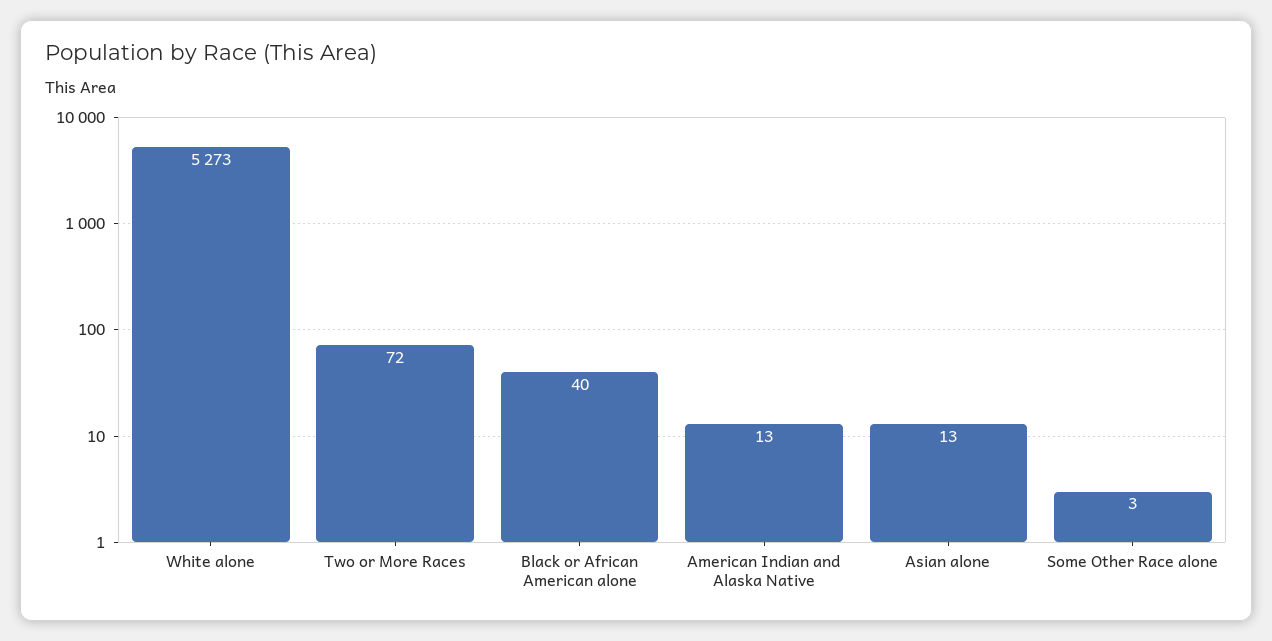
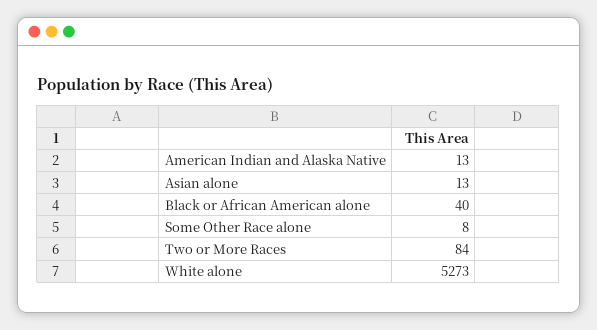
Two or More Races: 72 -> 84
Some Other Race alone: 3 -> 8

